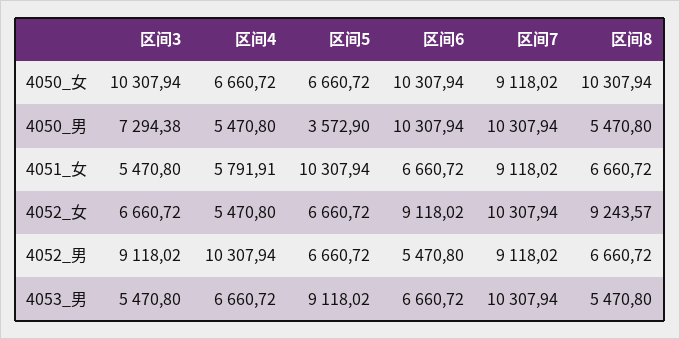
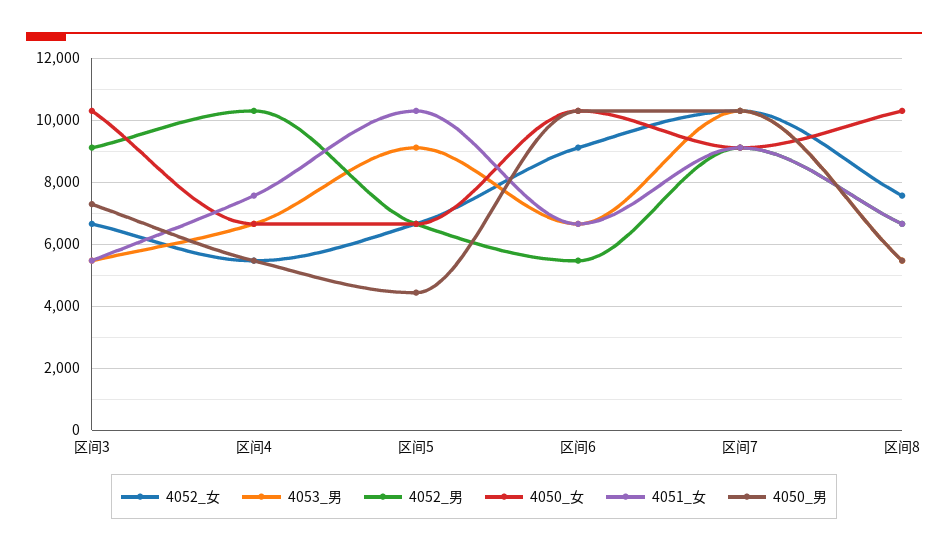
4050_男, 区间5: 3572.9 -> 4400
4051_女, 区间4: 5791.91 -> 7600
4052_女, 区间8: 9243.57 -> 7600

